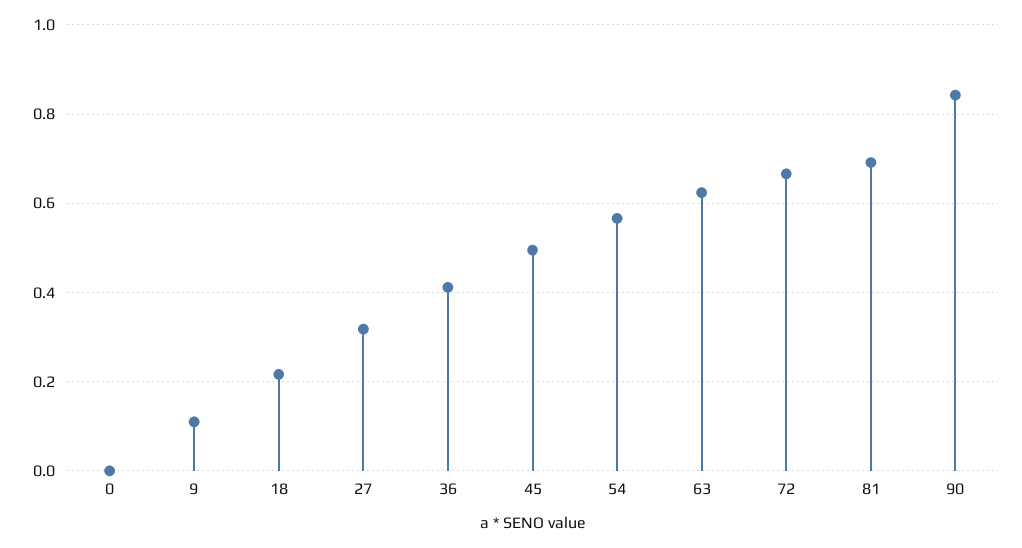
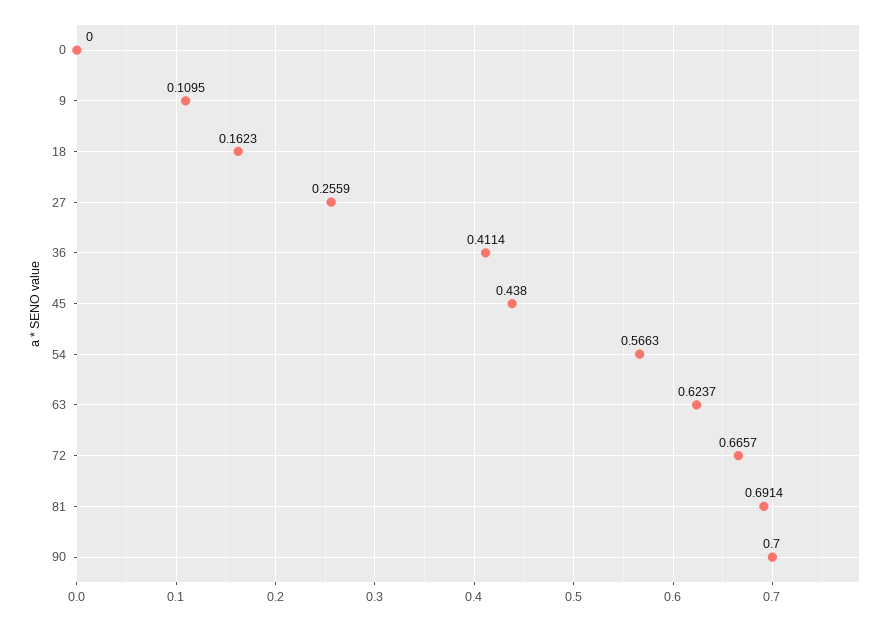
18: 0.22 -> 0.1623
27: 0.32 -> 0.2559
45: 0.5 -> 0.438
90: 0.84 -> 0.7

